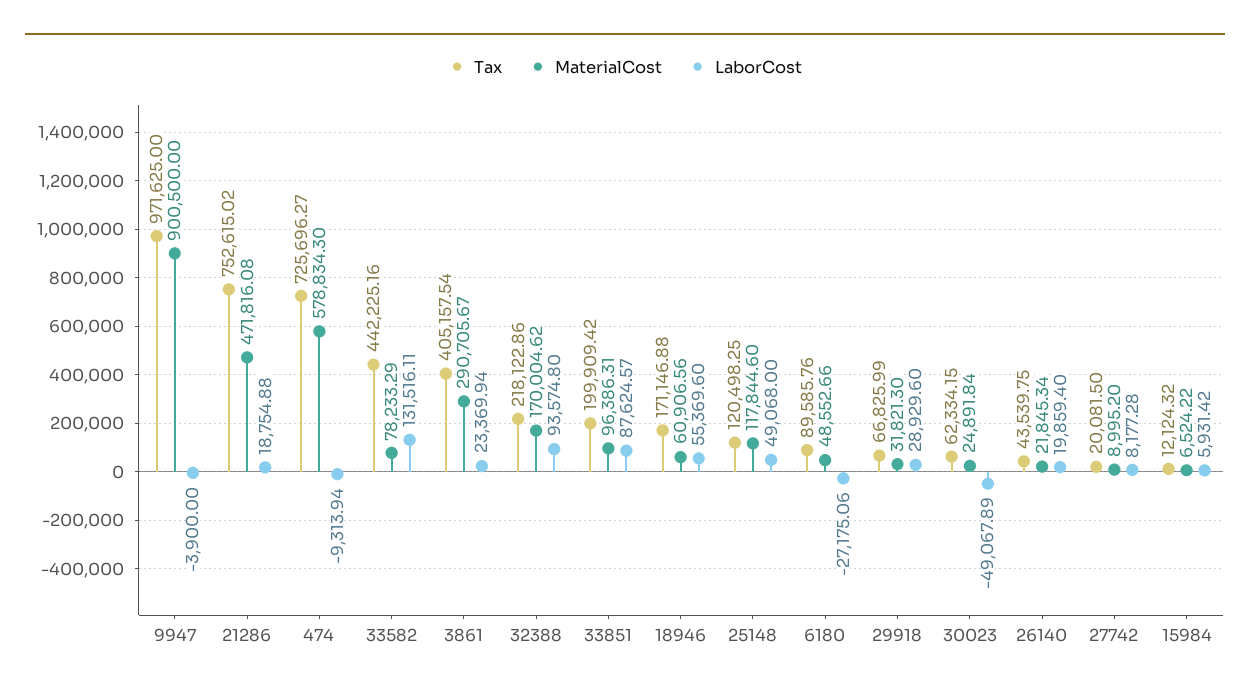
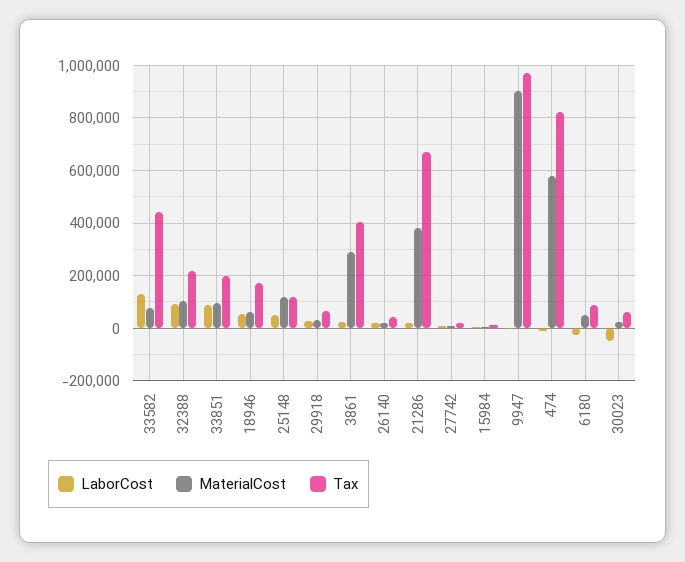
Tax, 21286: 752615.02 -> 675000
MaterialCost, 21286: 471816.08 -> 375000
Tax, 474: 725696.27 -> 825000
MaterialCost, 32388: 170004.62 -> 100000

